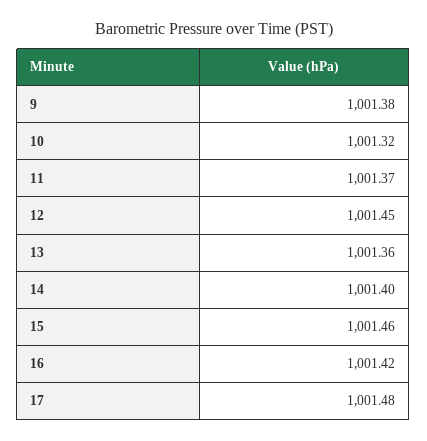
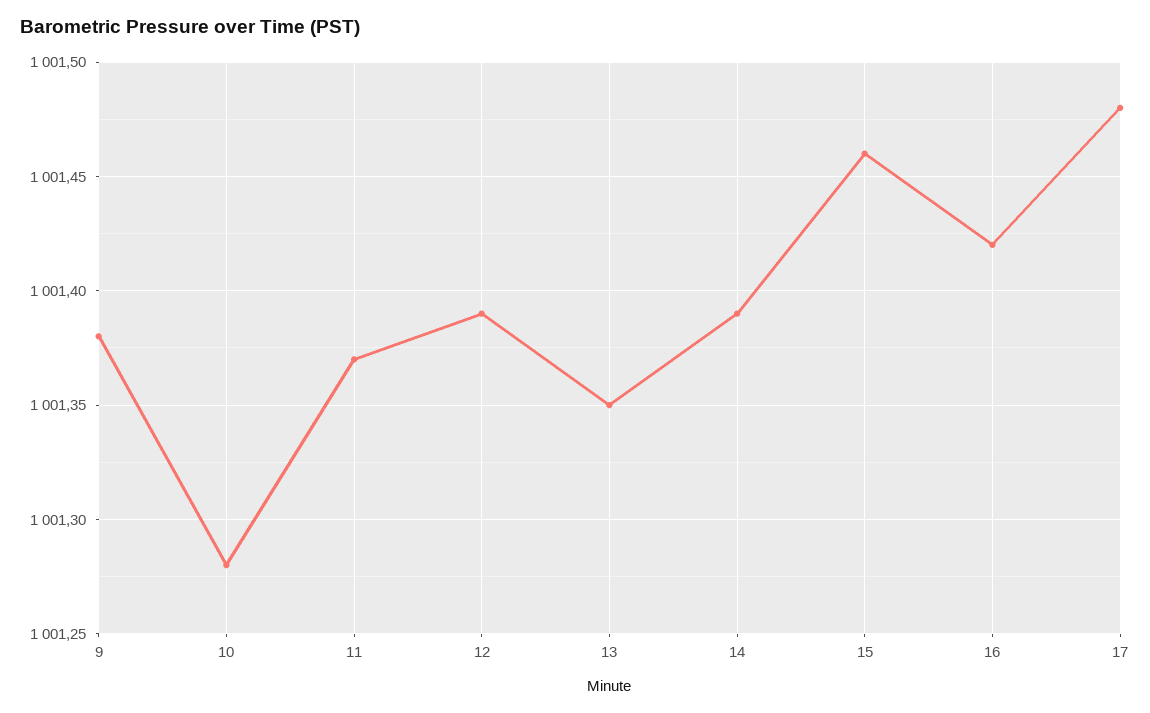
10: 1001.32 -> 1001.28
12: 1001.45 -> 1001.39
13: 1001.36 -> 1001.35
14: 1001.4 -> 1001.39

